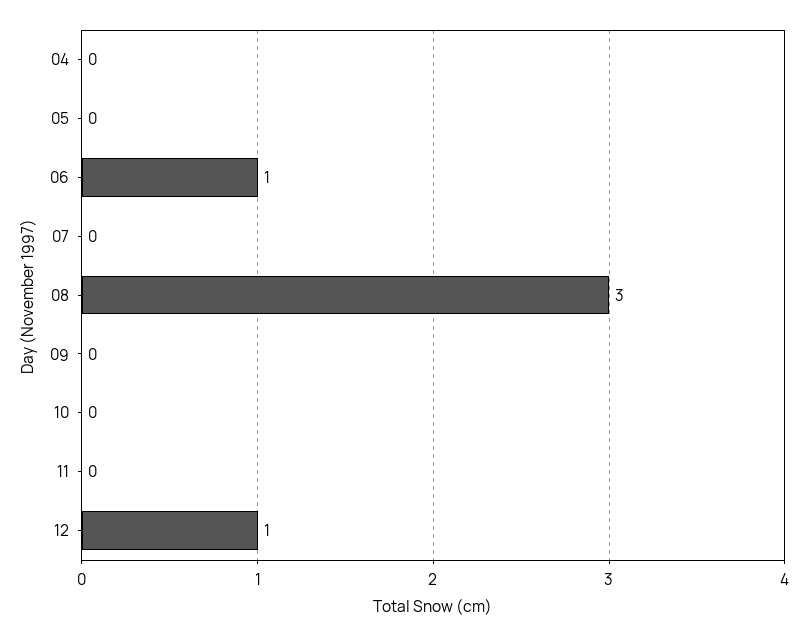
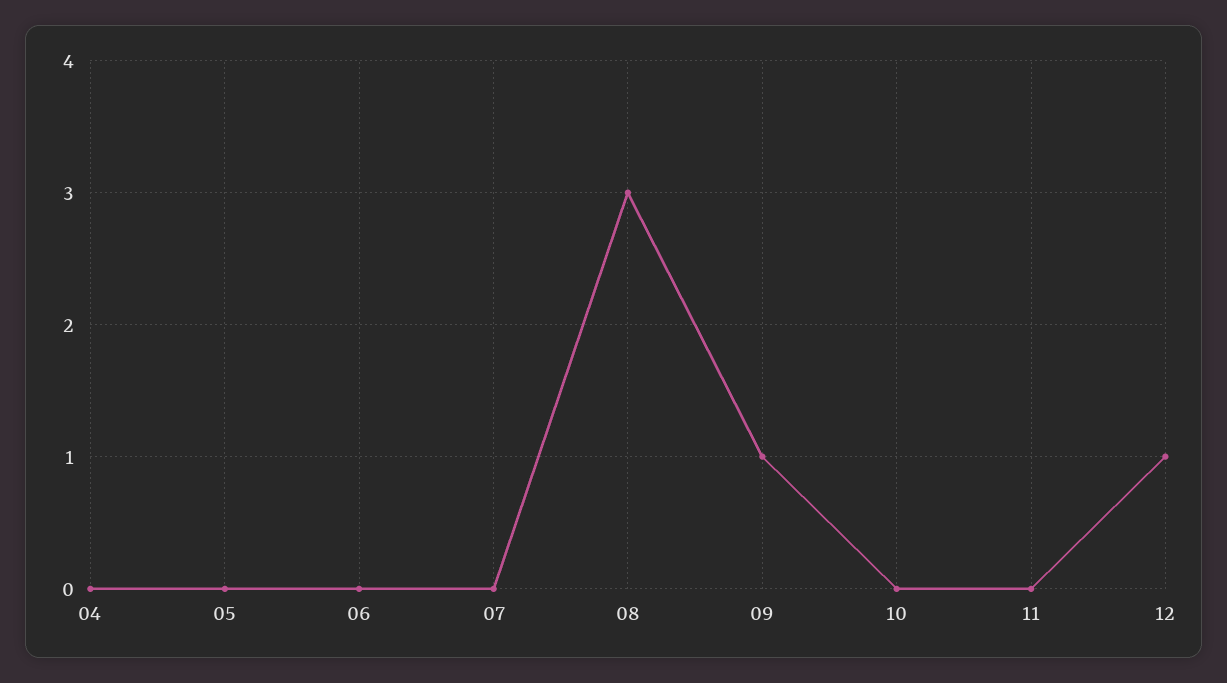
06: 1 -> 0
09: 0 -> 1

